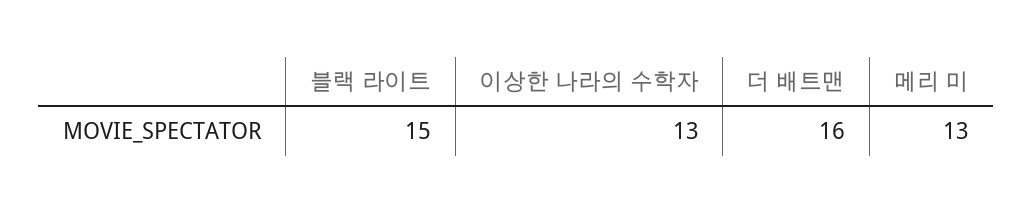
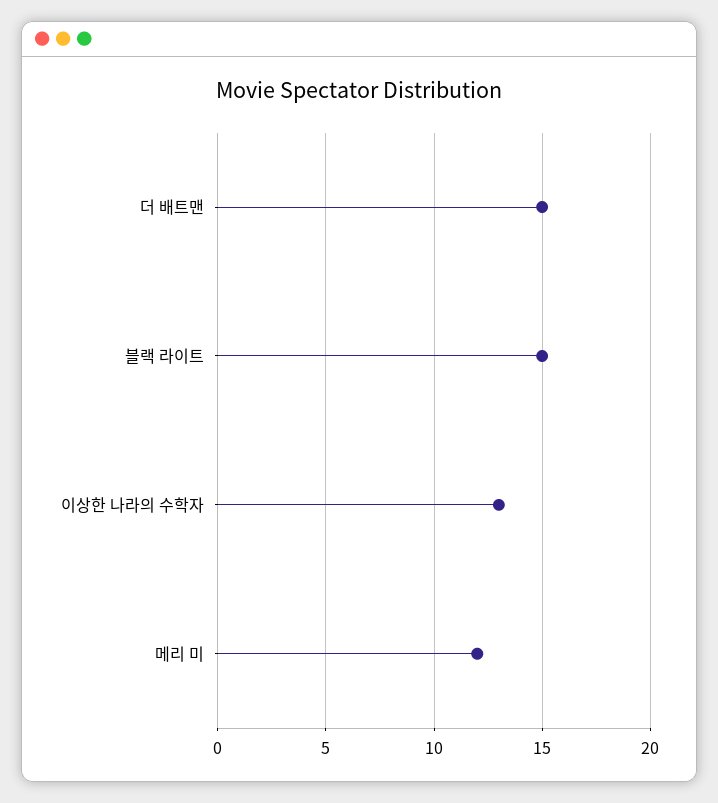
더 배트맨: 16 -> 15
메리 미: 13 -> 12

